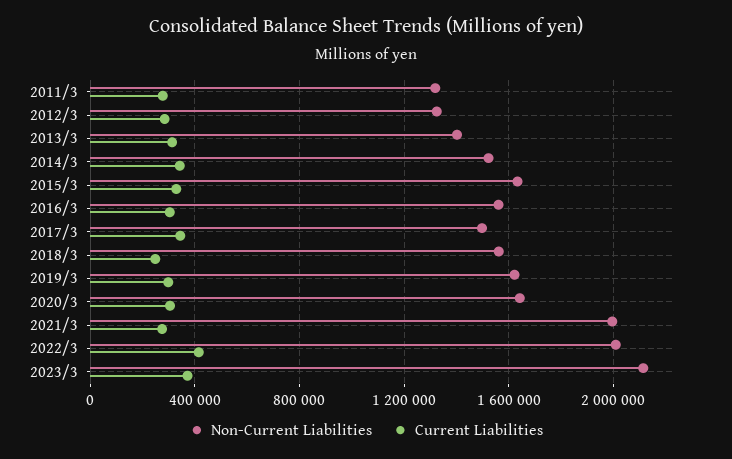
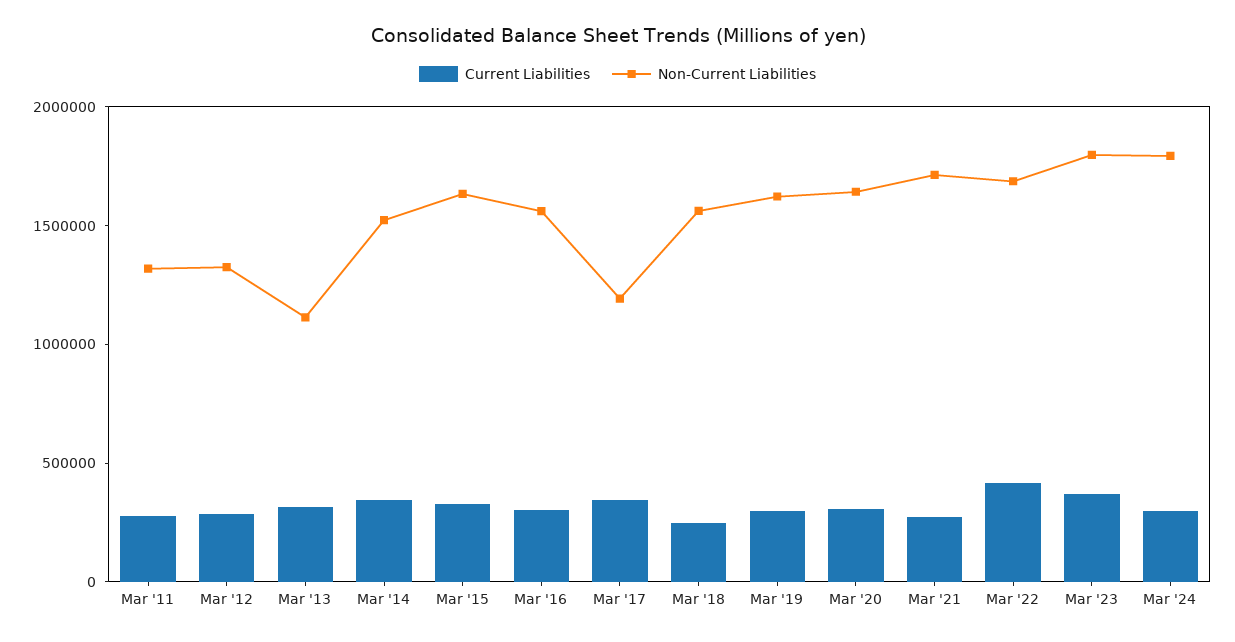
Non-Current Liabilities, 2013/3: 1400000 -> 1100000
Non-Current Liabilities, 2017/3: 1500000 -> 1200000
Non-Current Liabilities, 2021/3: 2000000 -> 1700000
Non-Current Liabilities, 2022/3: 2000000 -> 1700000
Non-Current Liabilities, 2023/3: 2100000 -> 1800000
Current Liabilities, Mar '24: none -> 300000
Non-Current Liabilities, Mar '24: none -> 1800000

